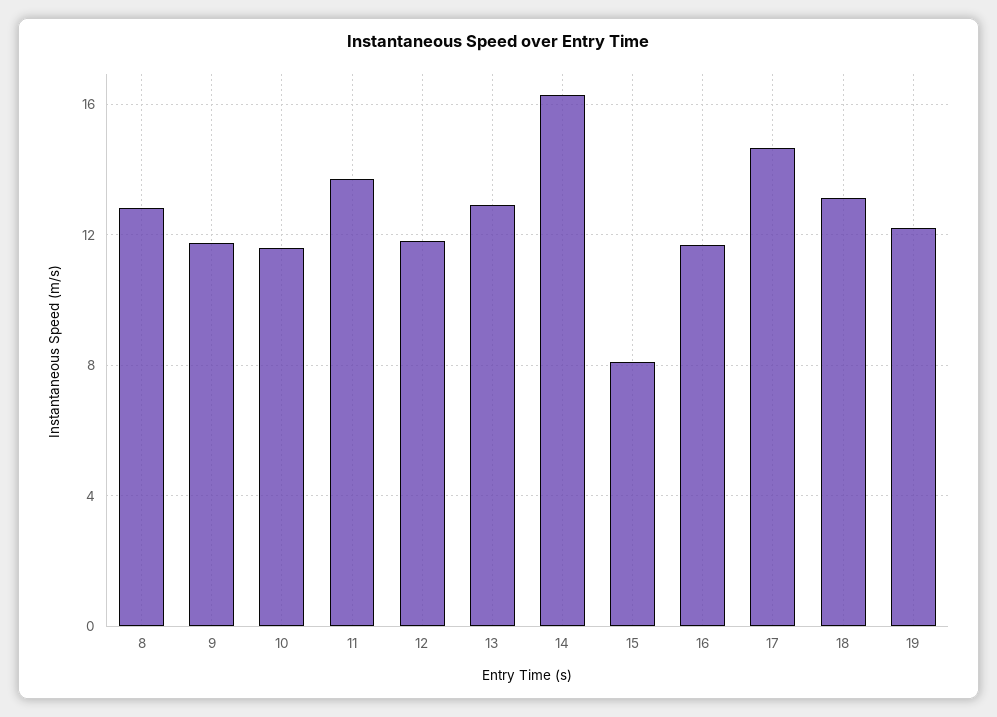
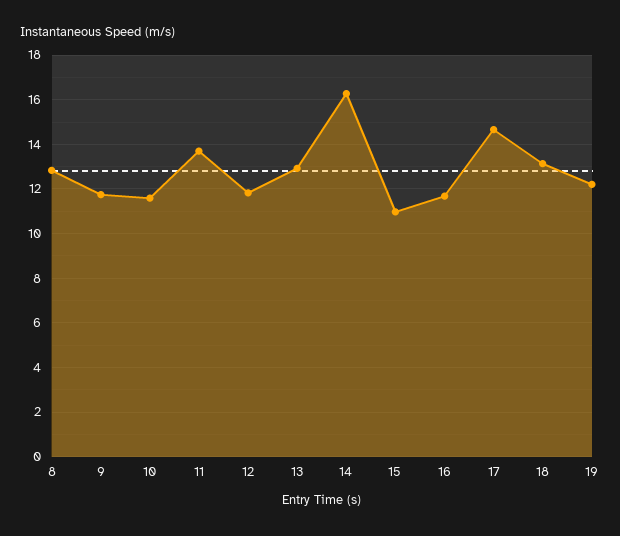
15: 8 -> 11

